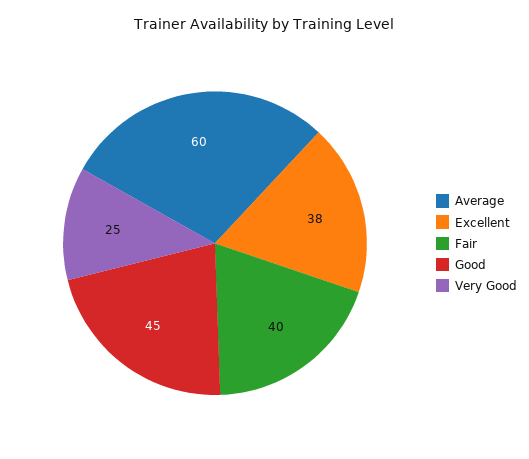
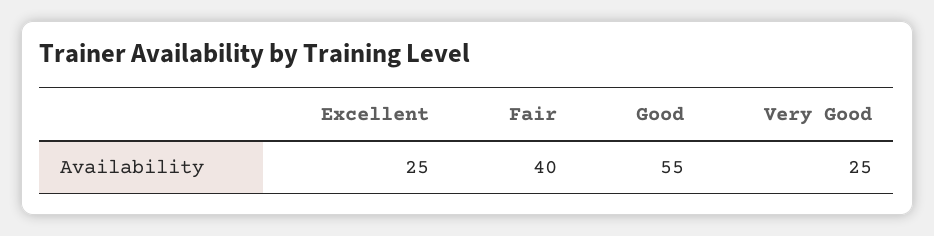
Average: 60 -> none
Excellent: 38 -> 25
Good: 45 -> 55

